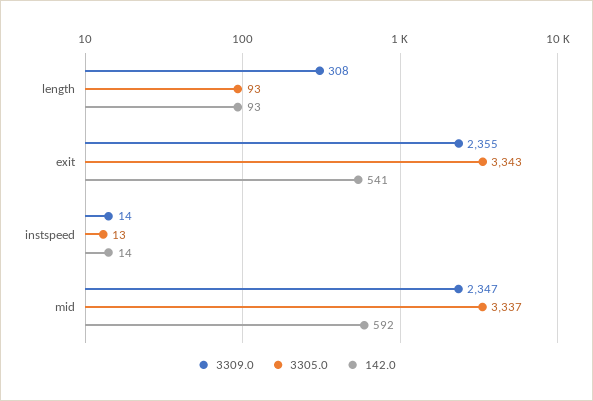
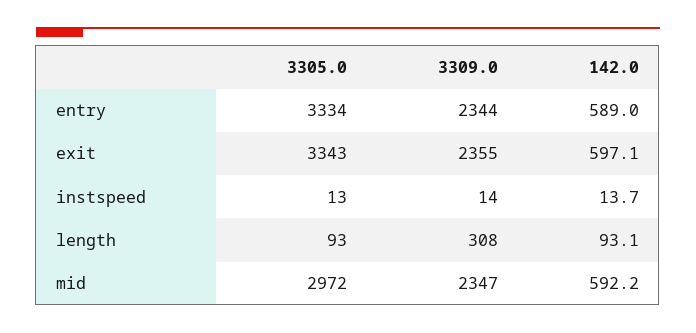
142.0, exit: 541 -> 597.1
3305.0, mid: 3337 -> 2972
3305.0, entry: none -> 3334
3309.0, entry: none -> 2344
142.0, entry: none -> 589

